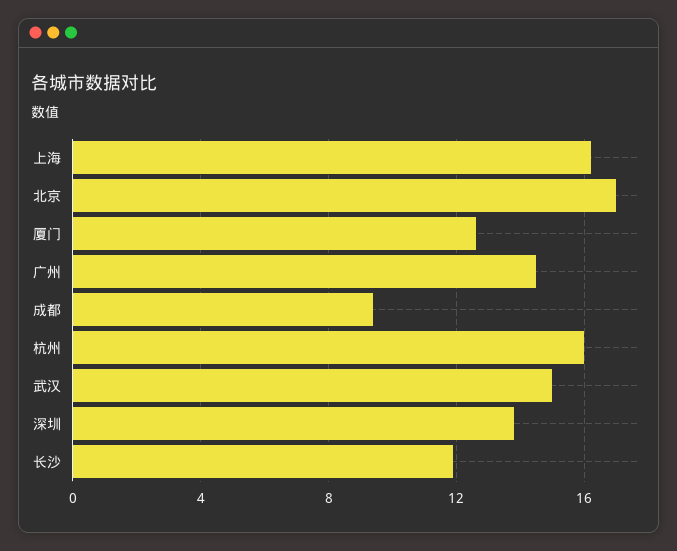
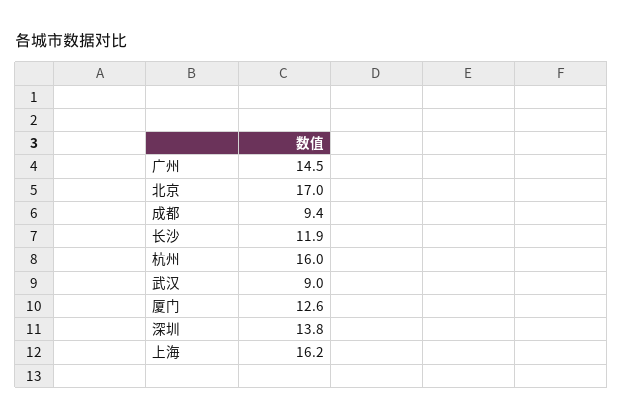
武汉: 15 -> 9

